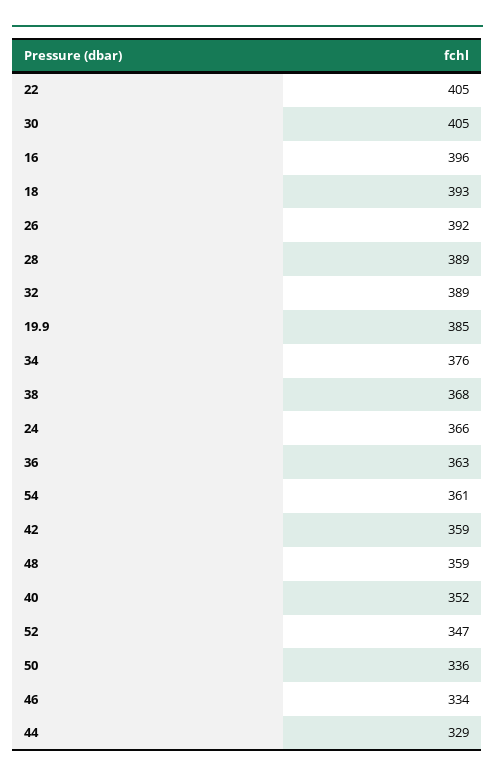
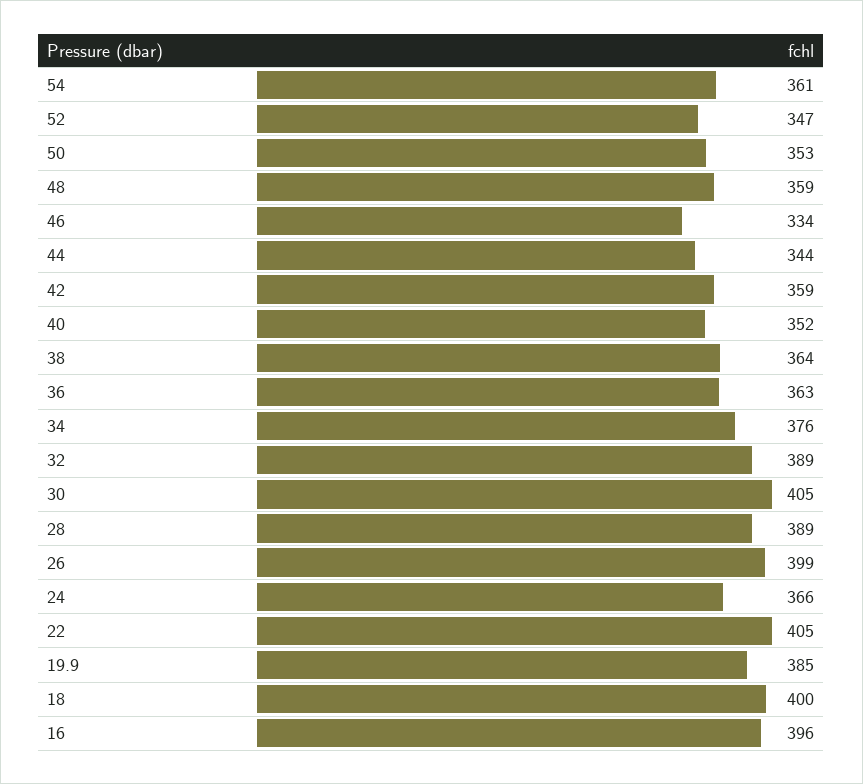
18: 393 -> 400
26: 392 -> 399
38: 368 -> 364
50: 336 -> 353
44: 329 -> 344

